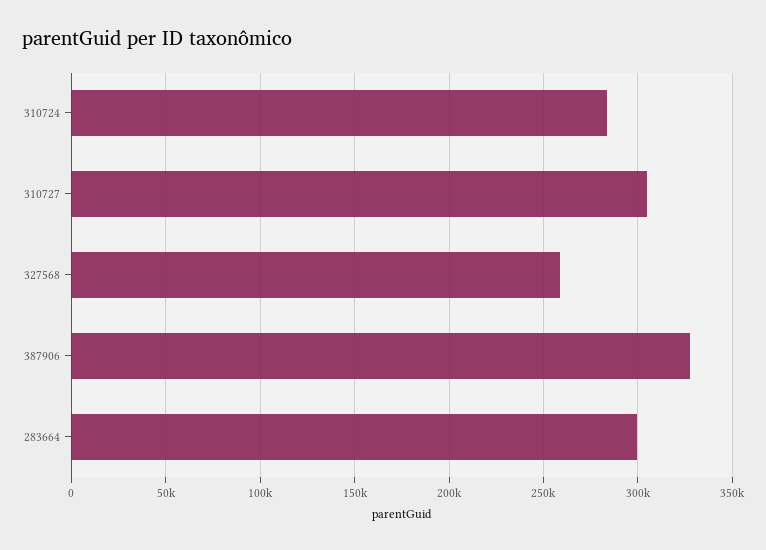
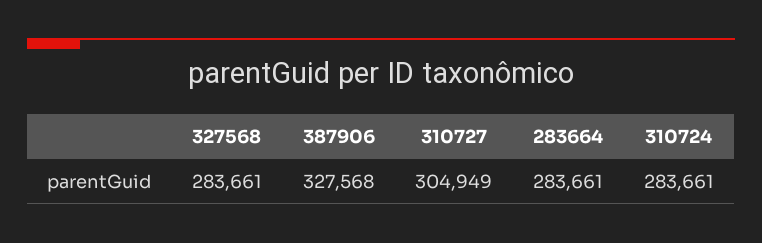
327568: 260000 -> 283661
283664: 300000 -> 283661

